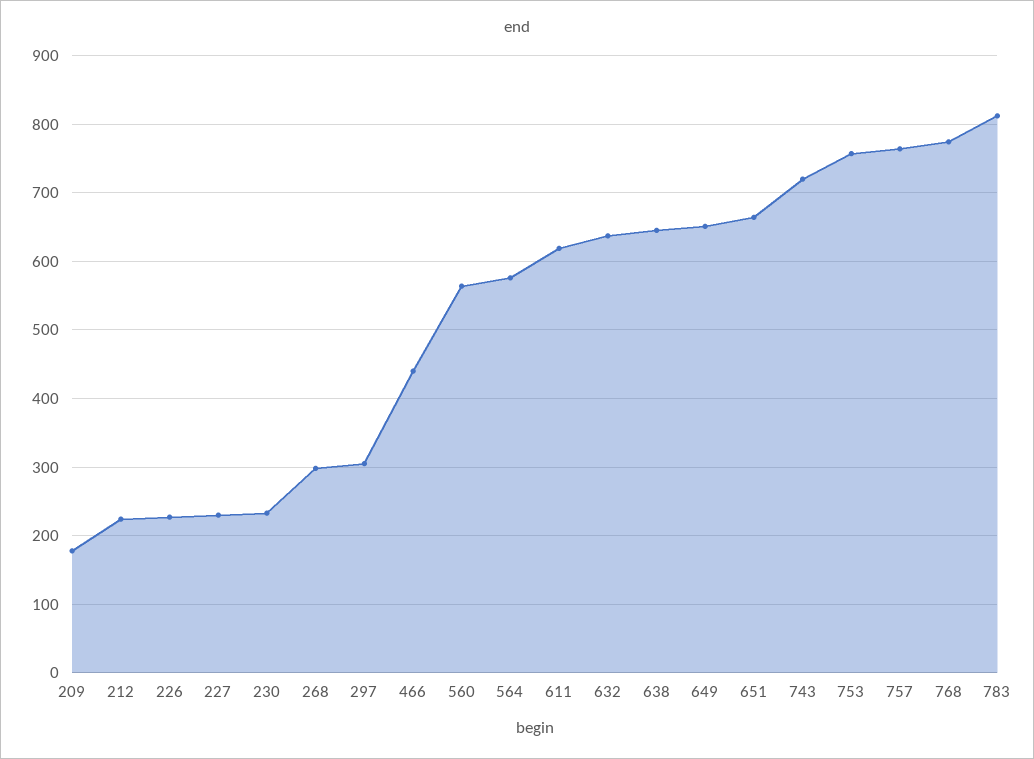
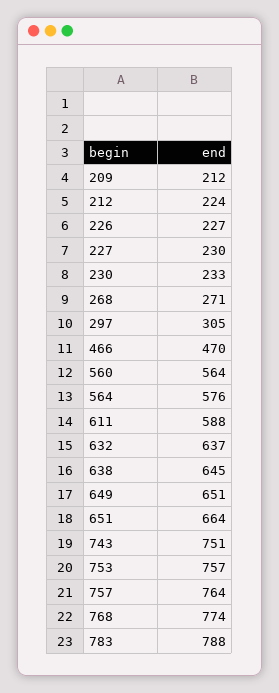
209: 180 -> 212
268: 300 -> 271
466: 440 -> 470
611: 620 -> 588
743: 720 -> 751
783: 810 -> 788

